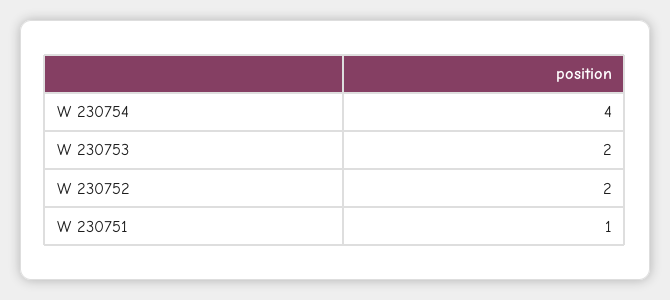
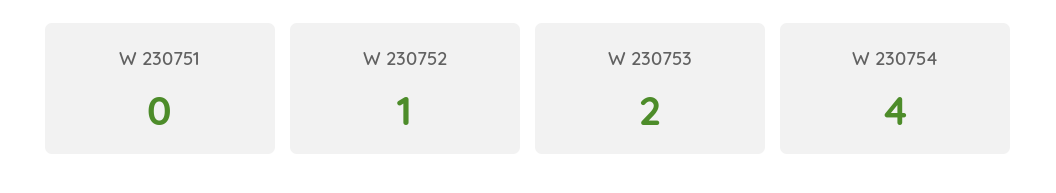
W 230752: 2 -> 1
W 230751: 1 -> 0

